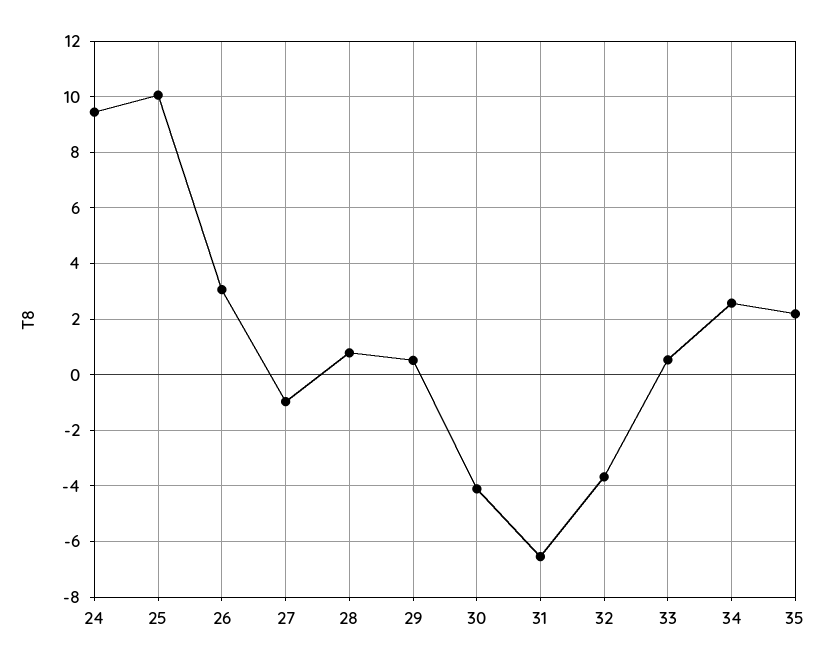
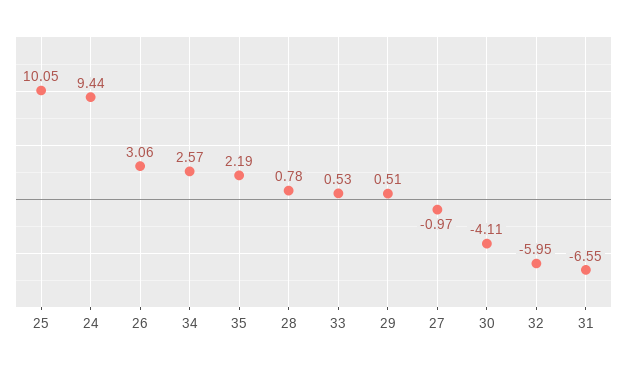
32: -3.75 -> -5.95

